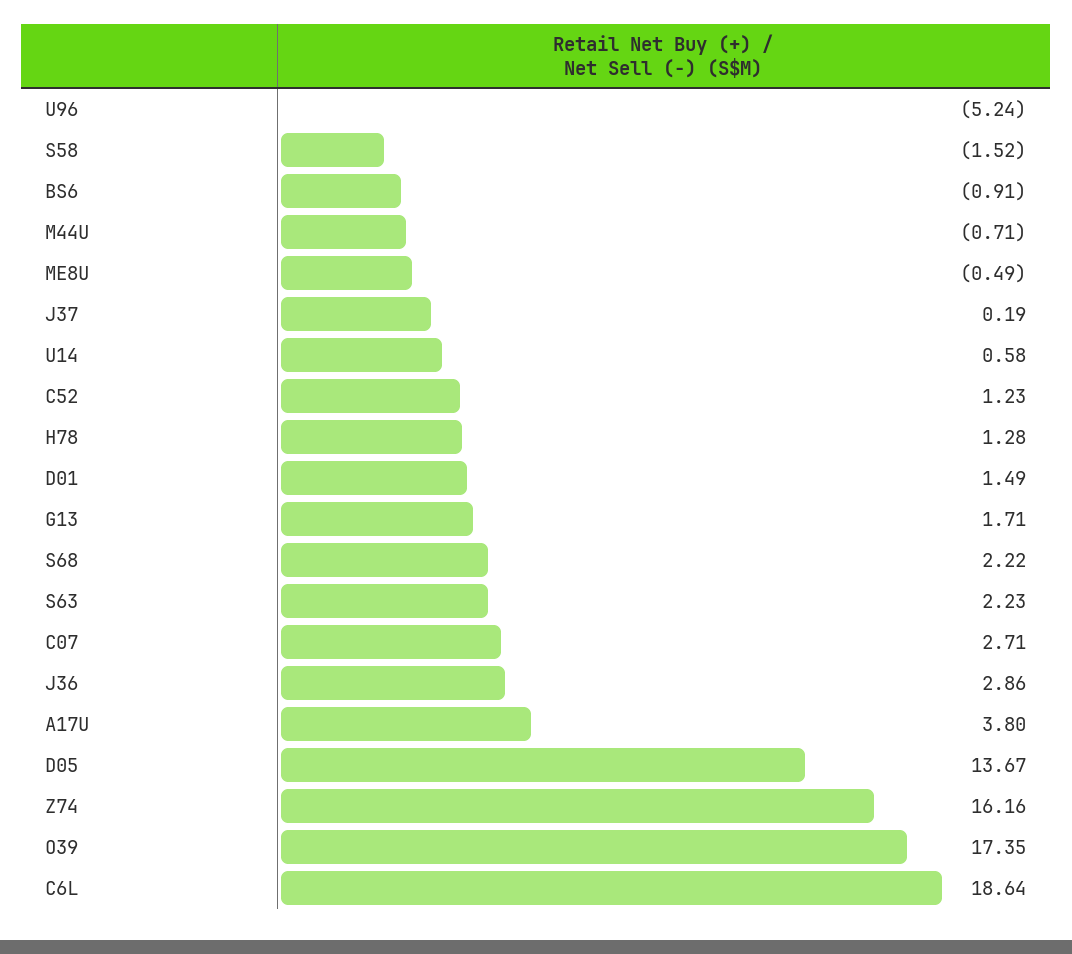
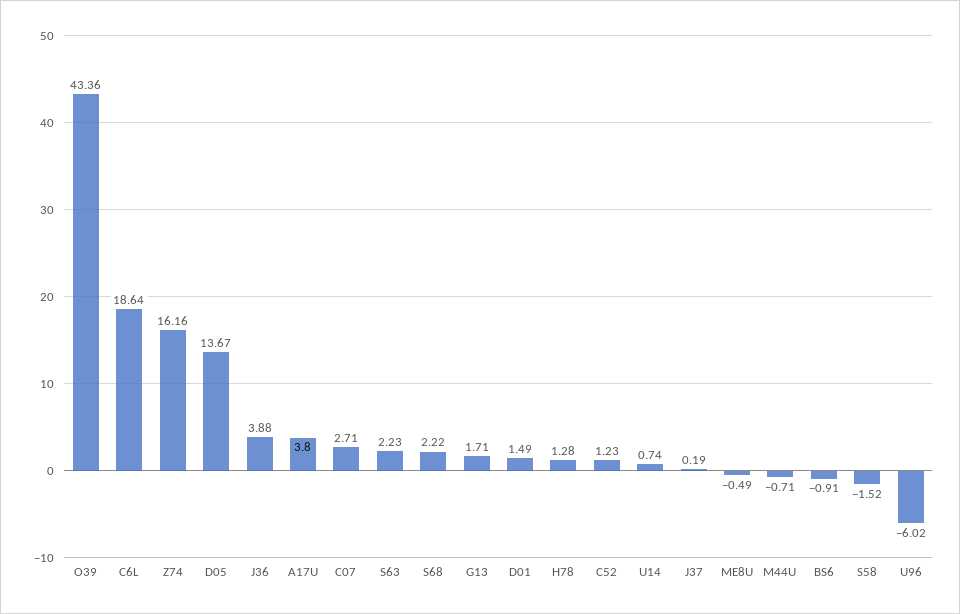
U96: -5.24 -> -6.02
U14: 0.58 -> 0.74
J36: 2.86 -> 3.88
O39: 17.35 -> 43.36

